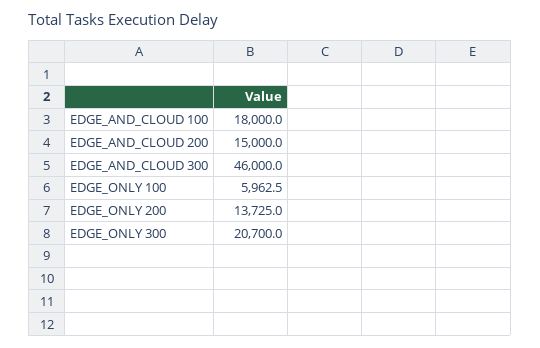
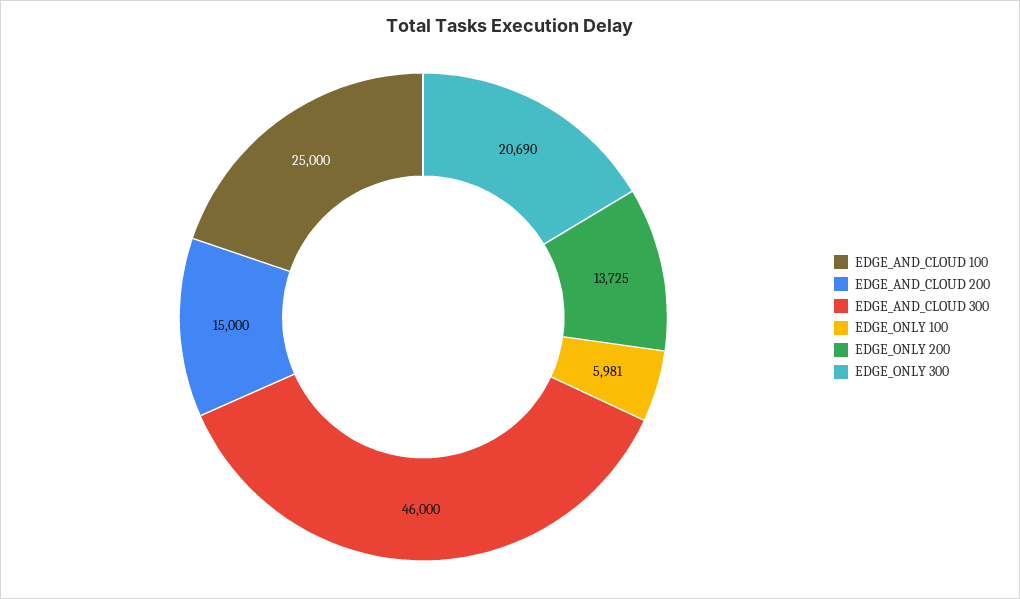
EDGE_AND_CLOUD 100: 18000 -> 25000
EDGE_ONLY 100: 5962.5 -> 5981
EDGE_ONLY 300: 20700 -> 20690

